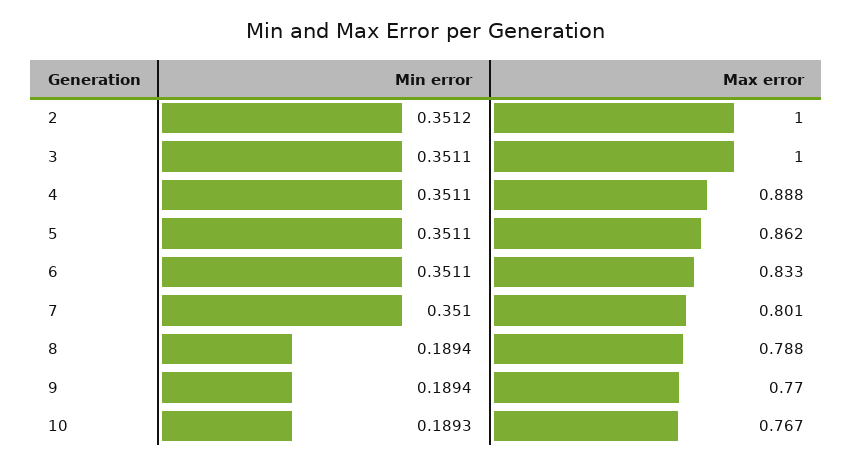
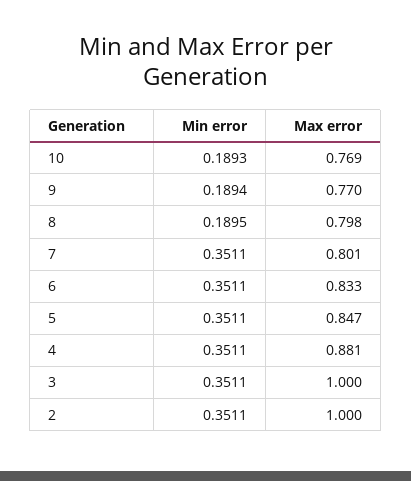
Min error, 2: 0.3512 -> 0.3511
Max error, 4: 0.888 -> 0.881
Max error, 5: 0.862 -> 0.847
Min error, 7: 0.351 -> 0.3511
Min error, 8: 0.1894 -> 0.1895
Max error, 8: 0.788 -> 0.798
Max error, 10: 0.767 -> 0.769

